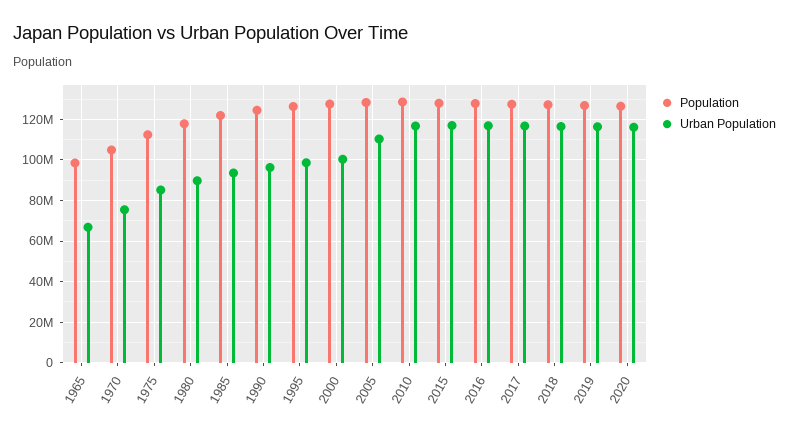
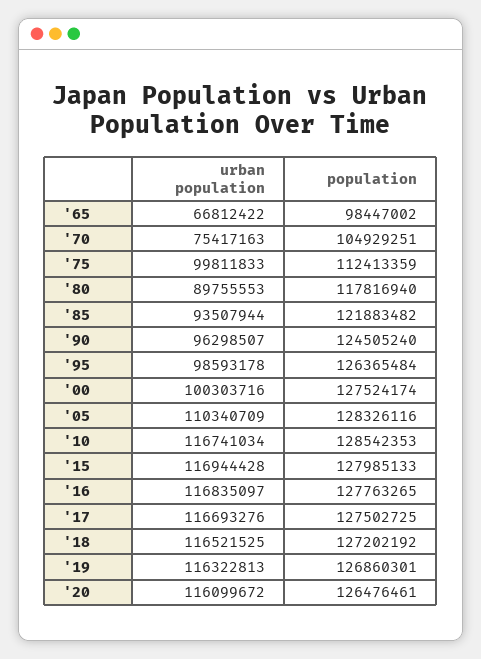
Urban Population, 1975: 85000000 -> 99811833

